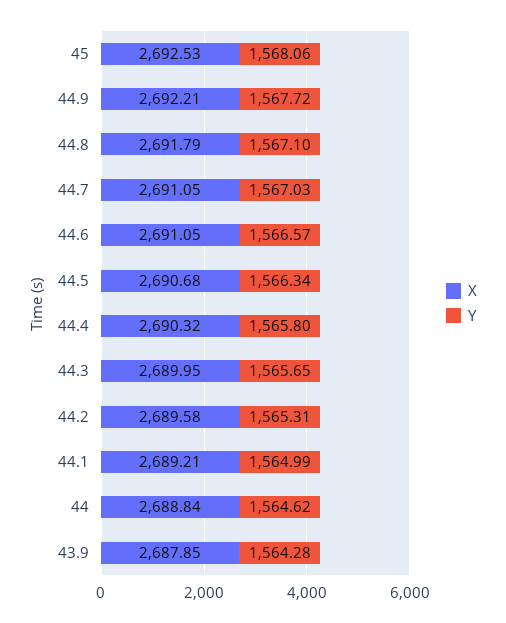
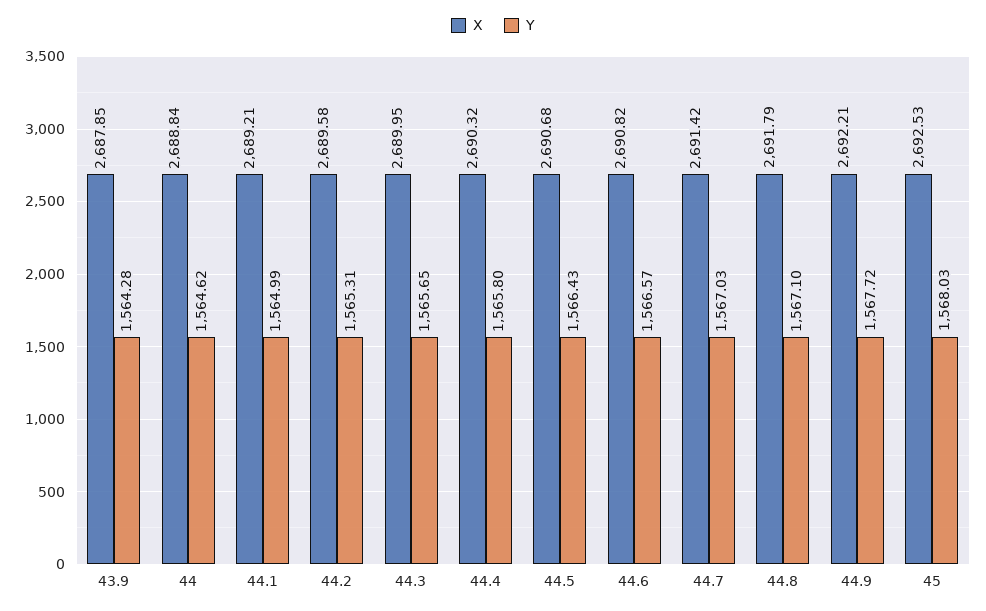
Y, 45: 1568.06 -> 1568.03
X, 44.7: 2691.05 -> 2691.42
X, 44.6: 2691.05 -> 2690.82
Y, 44.5: 1566.34 -> 1566.43

